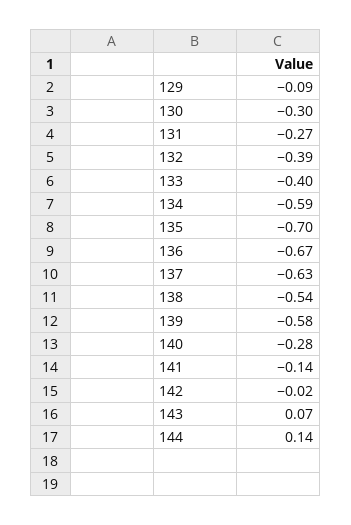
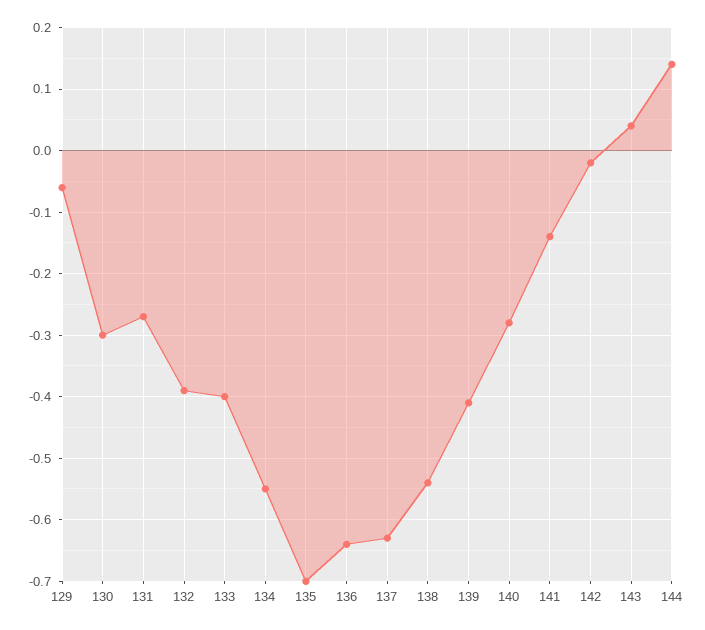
129: -0.09 -> -0.06
134: -0.59 -> -0.55
136: -0.67 -> -0.64
139: -0.58 -> -0.41
143: 0.07 -> 0.04

